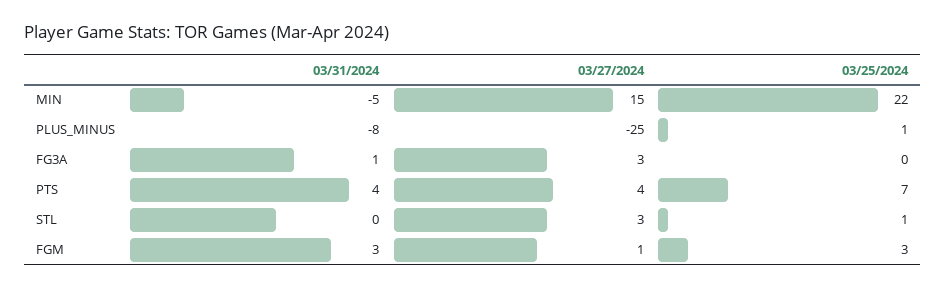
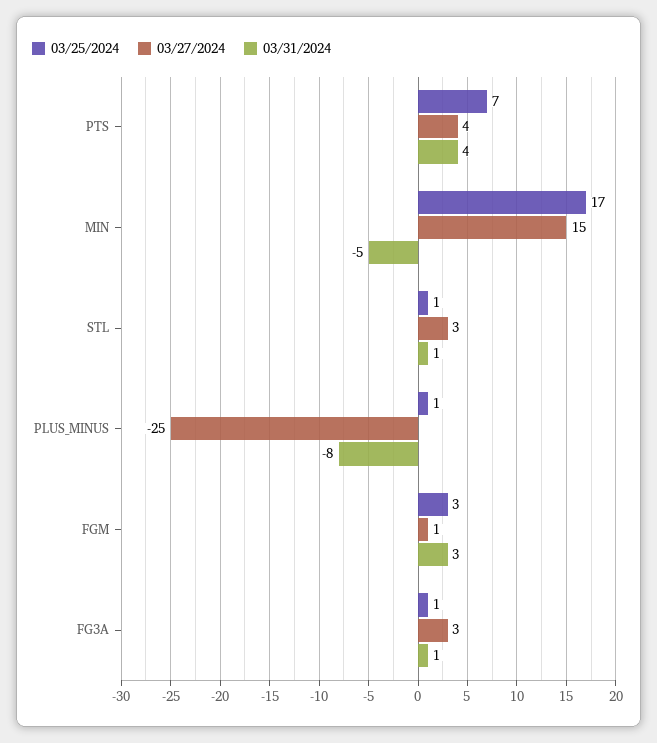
03/25/2024, MIN: 22 -> 17
03/25/2024, FG3A: 0 -> 1
03/31/2024, STL: 0 -> 1

